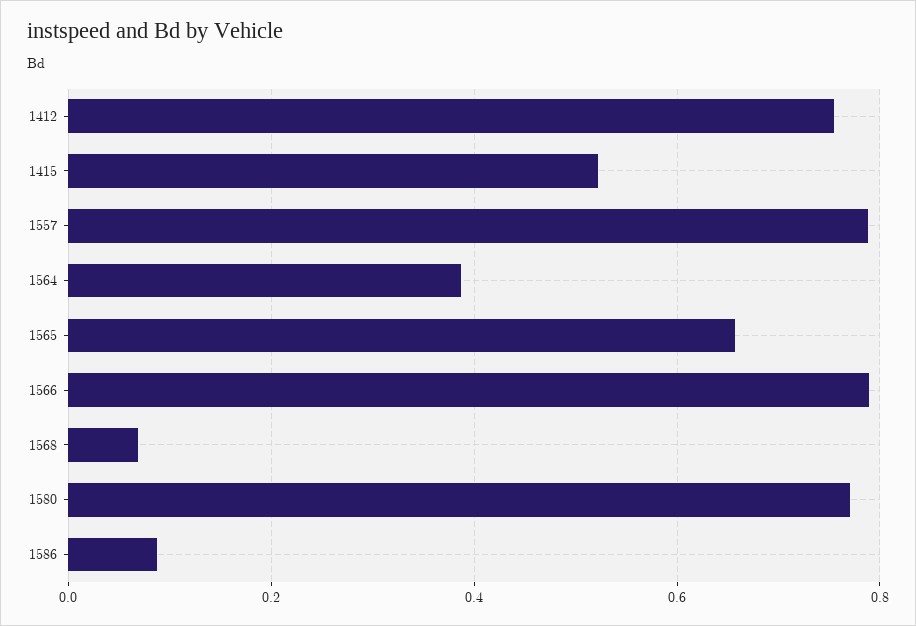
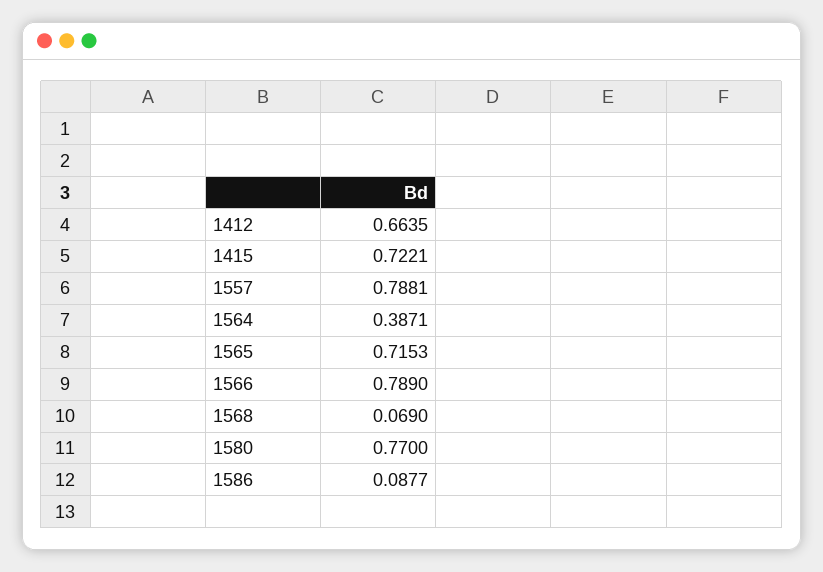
1412: 0.76 -> 0.6635
1415: 0.52 -> 0.7221
1565: 0.66 -> 0.7153

